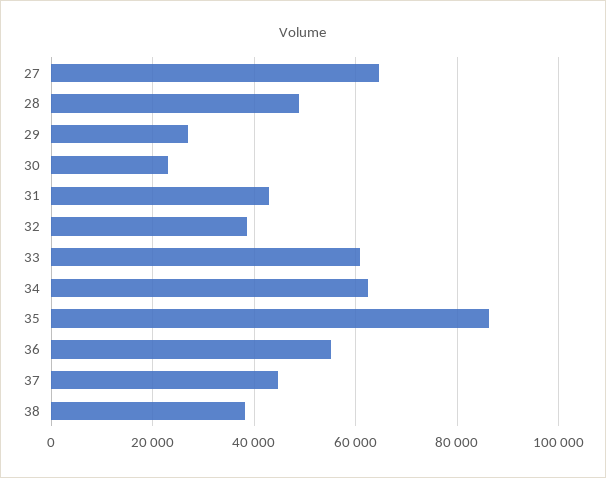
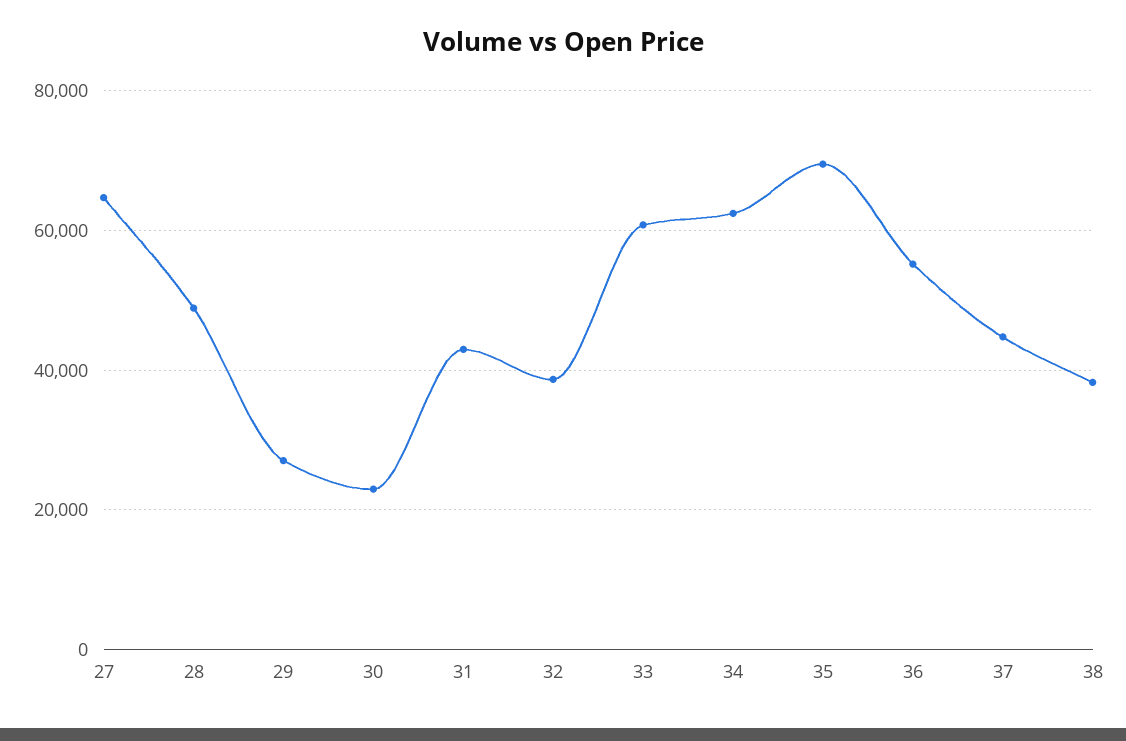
35: 86000 -> 70000

